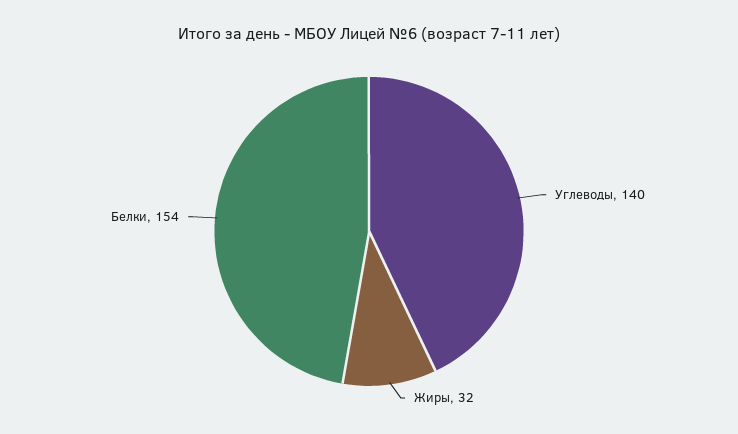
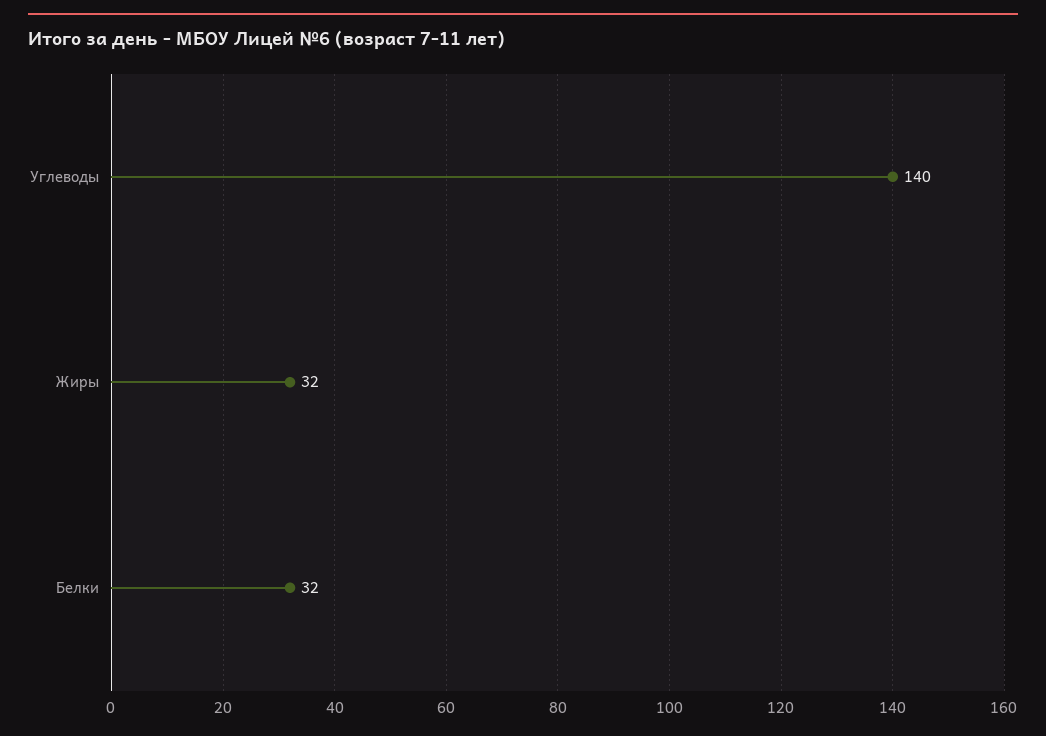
Белки: 154 -> 32

